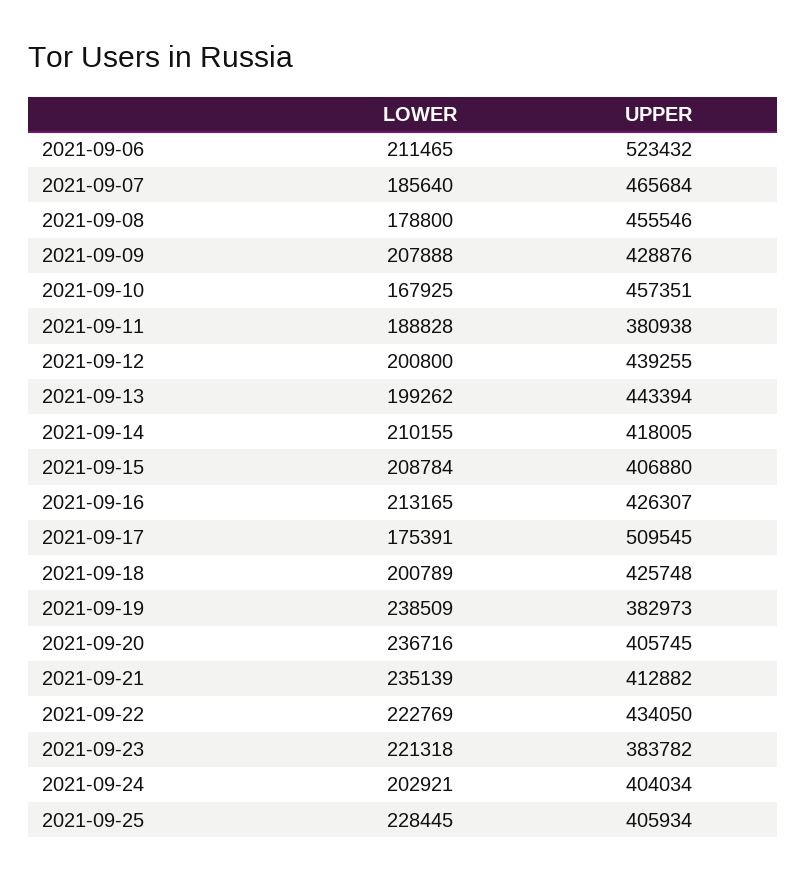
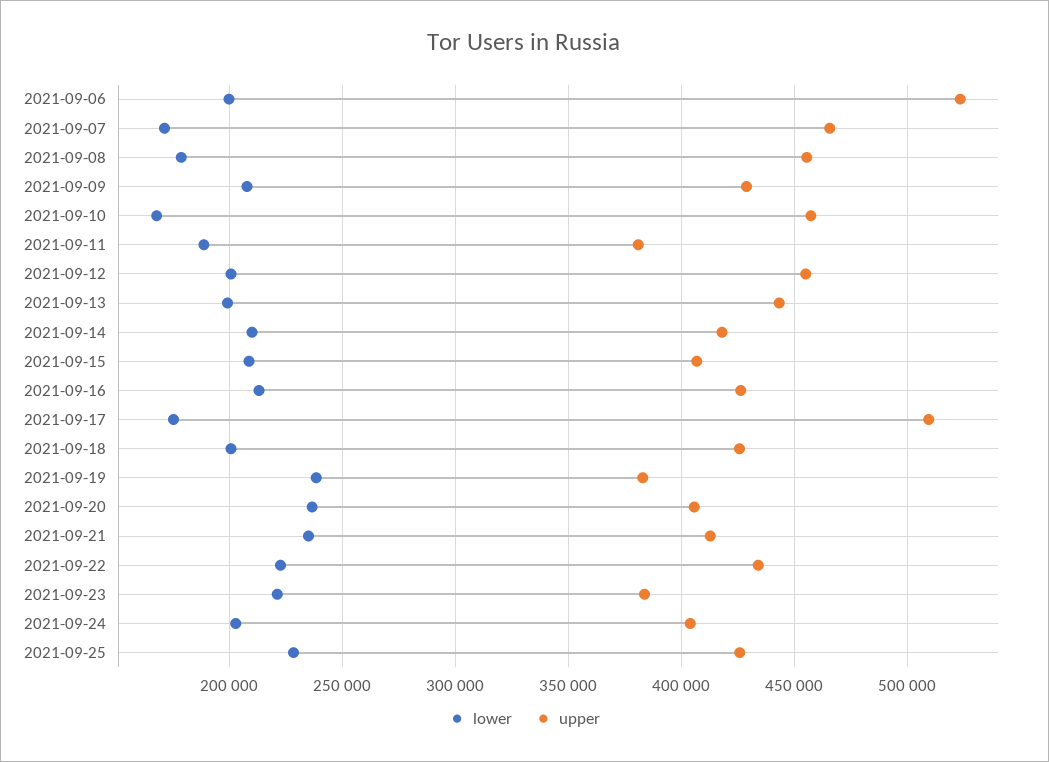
LOWER, 2021-09-06: 211465 -> 200000
LOWER, 2021-09-07: 185640 -> 170000
UPPER, 2021-09-12: 439255 -> 455000
UPPER, 2021-09-25: 405934 -> 425000

